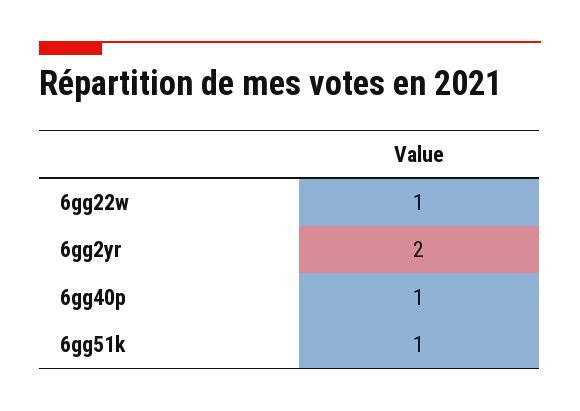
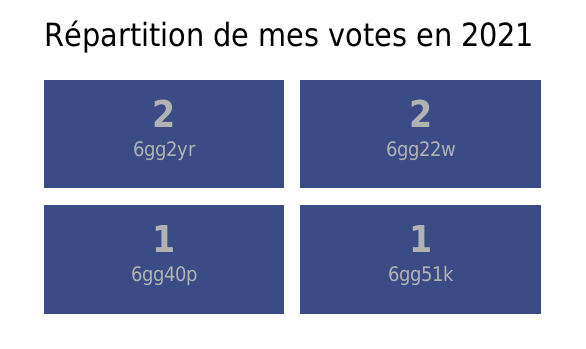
6gg22w: 1 -> 2

